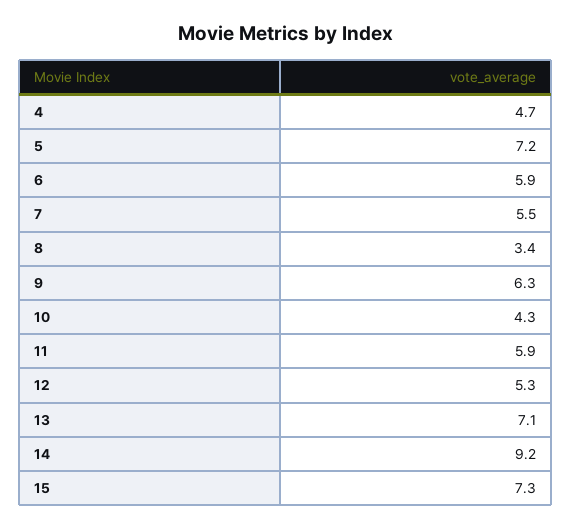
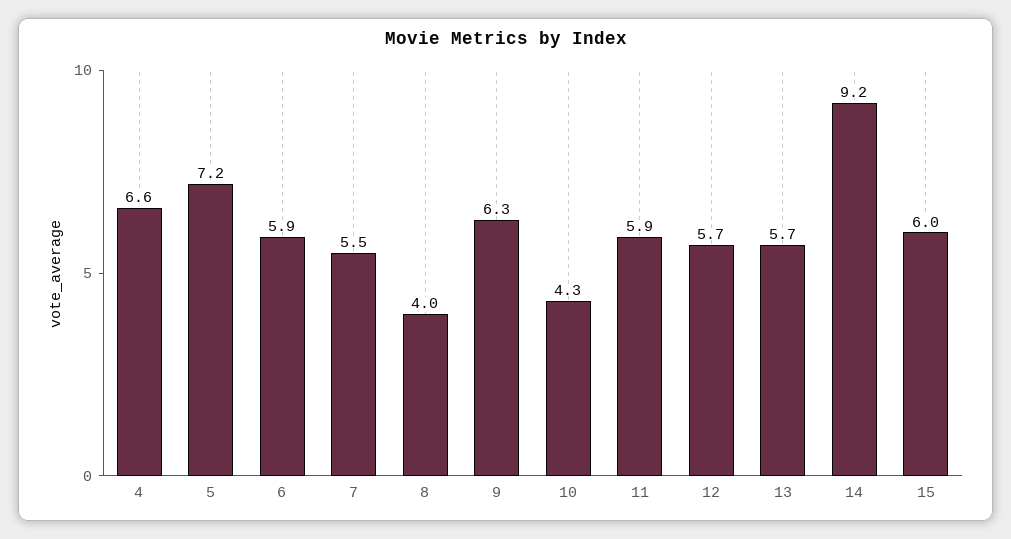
4: 4.7 -> 6.6
8: 3.4 -> 4
12: 5.3 -> 5.7
13: 7.1 -> 5.7
15: 7.3 -> 6

